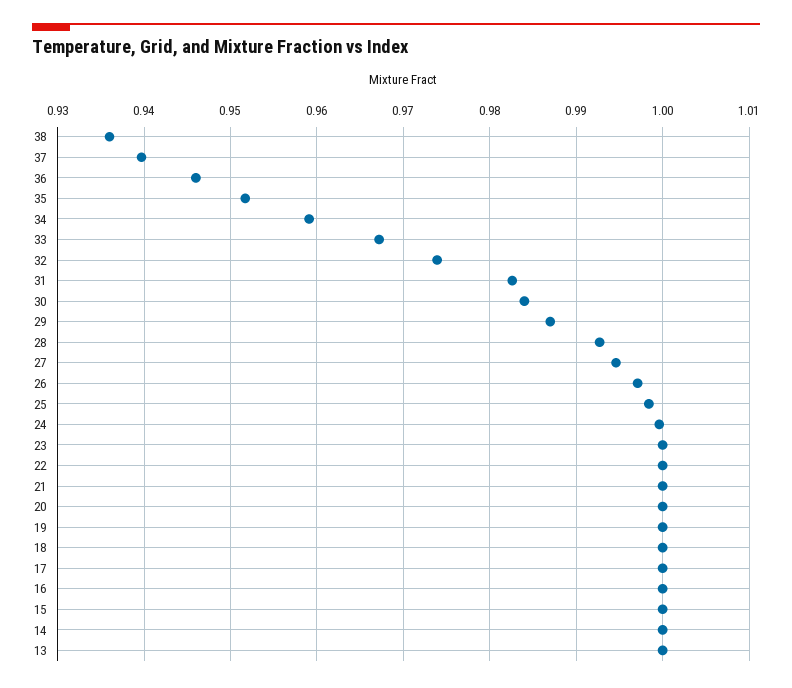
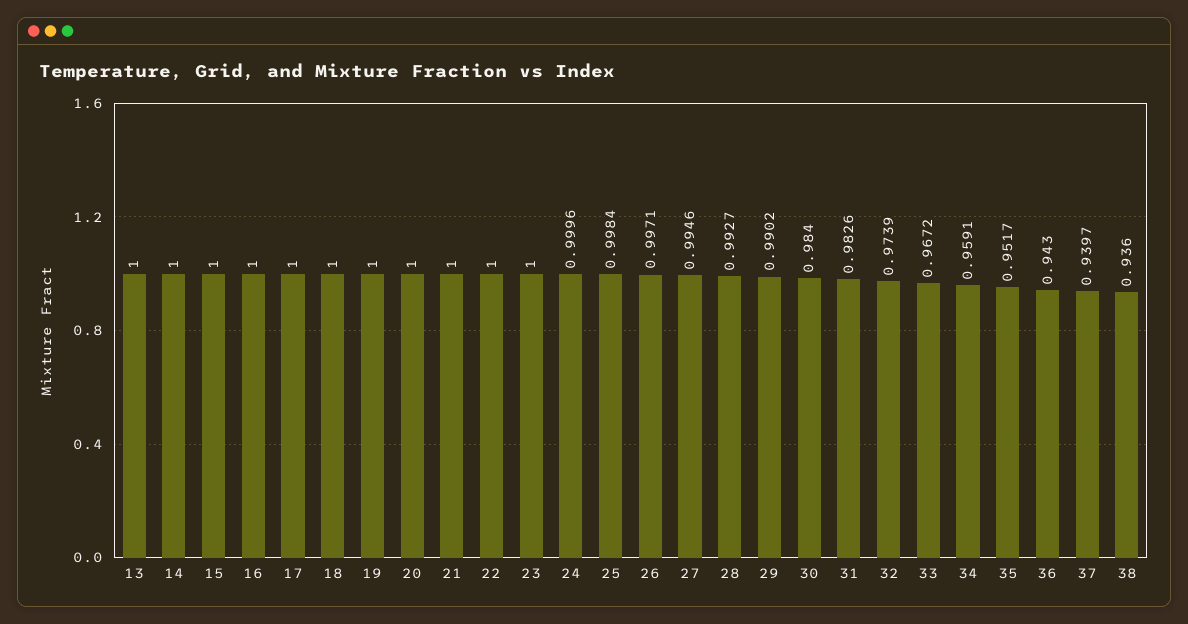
36: 0.946 -> 0.943
29: 0.987 -> 0.9902

